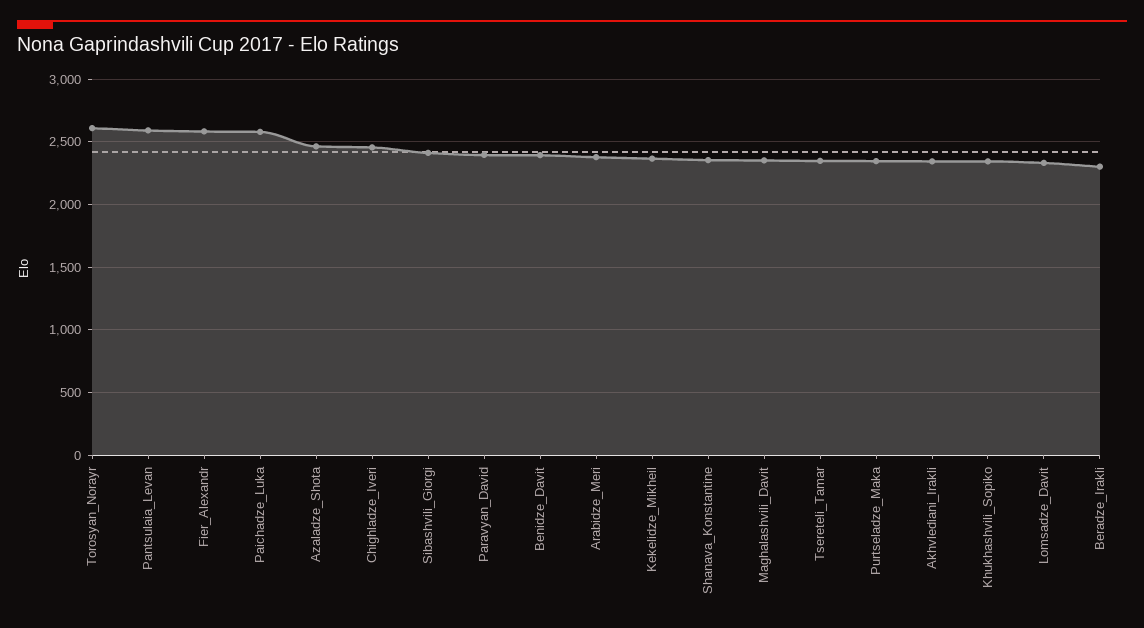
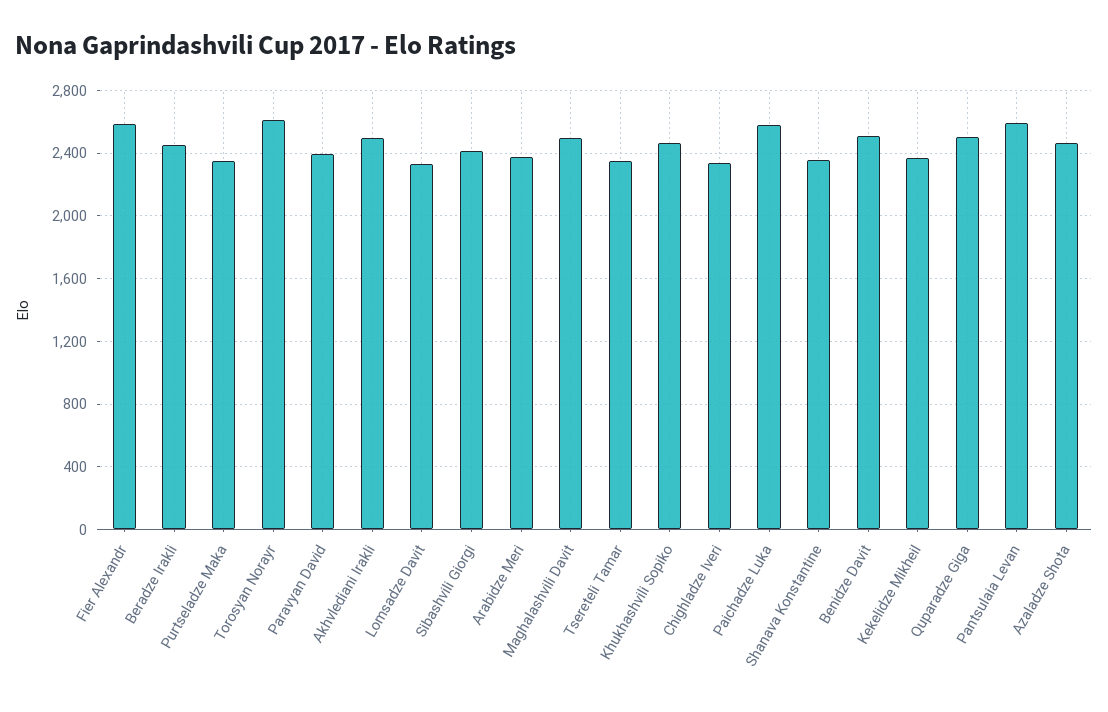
Chighladze_Iveri: 2450 -> 2350
Benidze_Davit: 2400 -> 2500
Maghalashvili_Davit: 2350 -> 2500
Akhvlediani_Irakli: 2350 -> 2500
Khukhashvili_Sopiko: 2350 -> 2450
Beradze_Irakli: 2300 -> 2450
Quparadze Giga: none -> 2500

